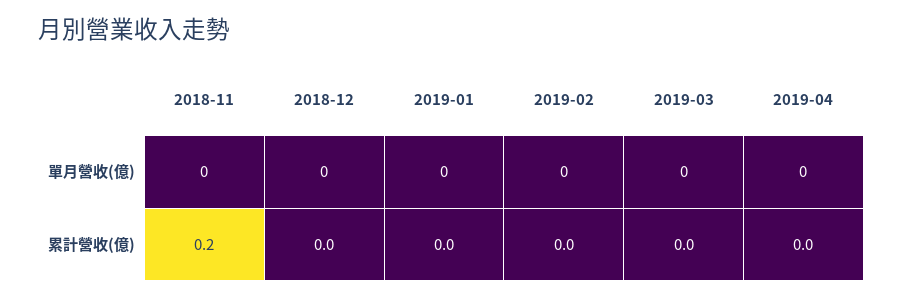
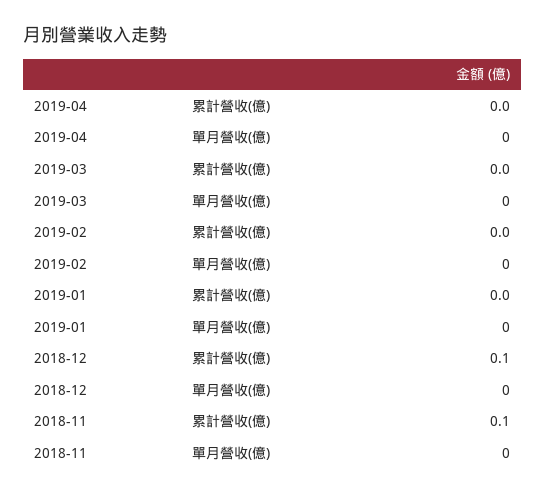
2018-11, 累計營收(億): 0.2 -> 0.1
2018-12, 累計營收(億): 0 -> 0.1

